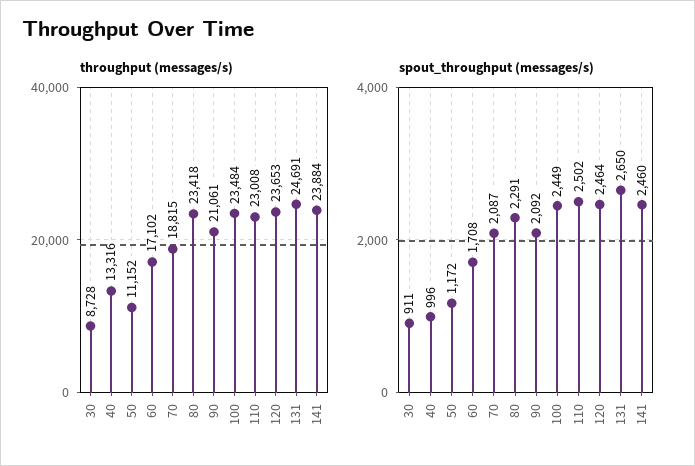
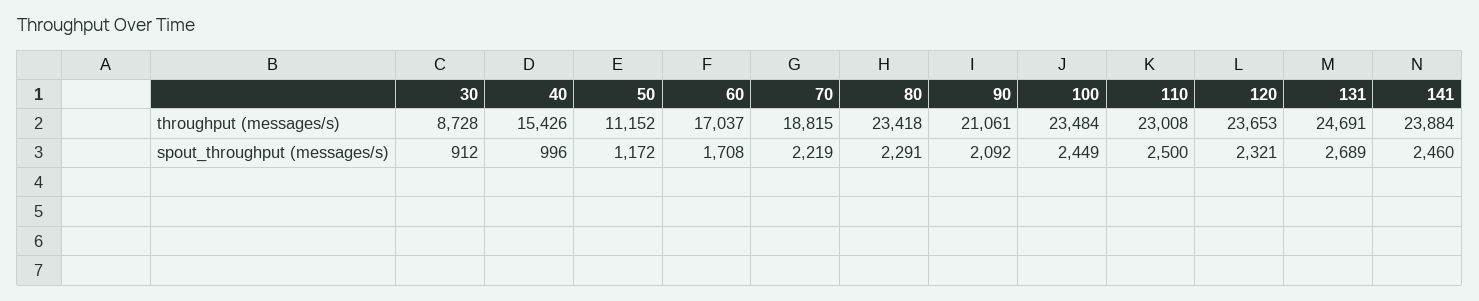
throughput (messages/s), 40: 13316 -> 15426
throughput (messages/s), 60: 17102 -> 17037
spout_throughput (messages/s), 30: 911 -> 912
spout_throughput (messages/s), 70: 2087 -> 2219
spout_throughput (messages/s), 110: 2502 -> 2500
spout_throughput (messages/s), 120: 2464 -> 2321
spout_throughput (messages/s), 131: 2650 -> 2689

